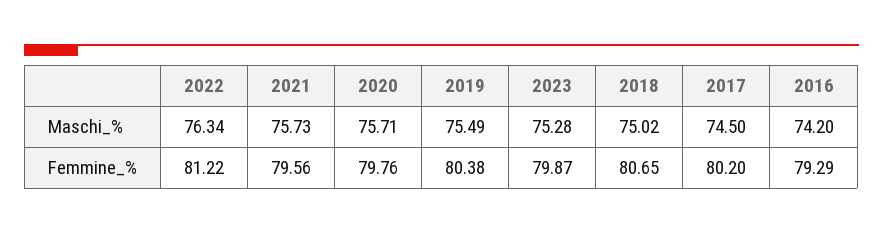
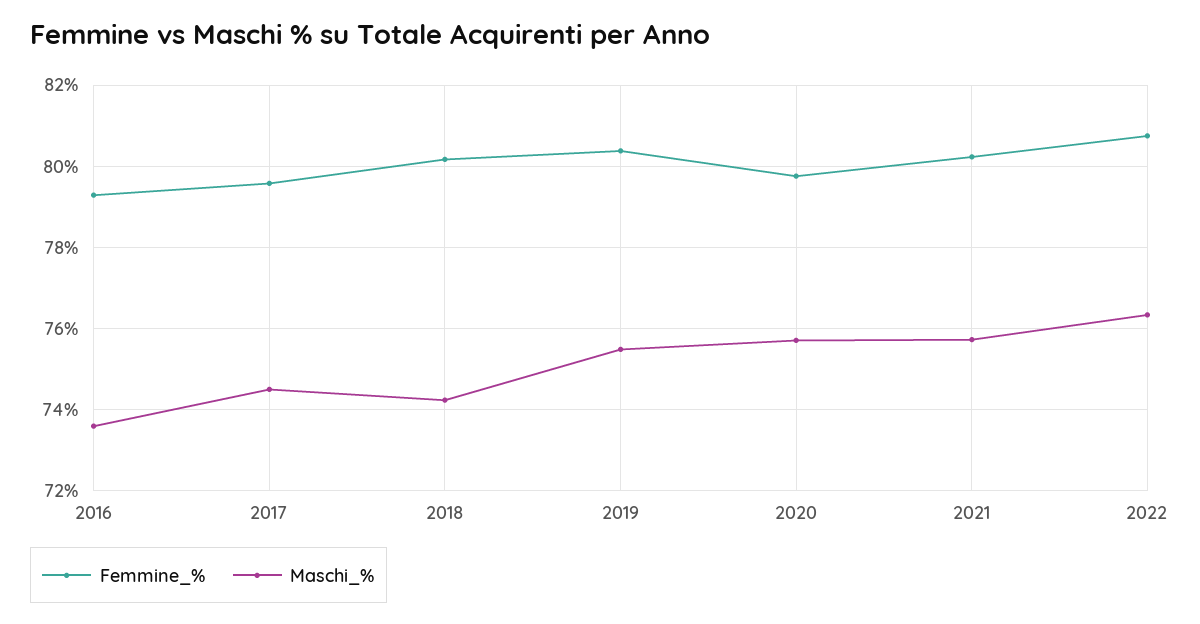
Maschi_%, 2023: 75.28 -> none
Maschi_%, 2018: 75.02 -> 74.2
Maschi_%, 2016: 74.2 -> 73.6
Femmine_%, 2022: 81.22 -> 80.8
Femmine_%, 2021: 79.56 -> 80.2
Femmine_%, 2023: 79.87 -> none
Femmine_%, 2018: 80.65 -> 80.2
Femmine_%, 2017: 80.2 -> 79.6

